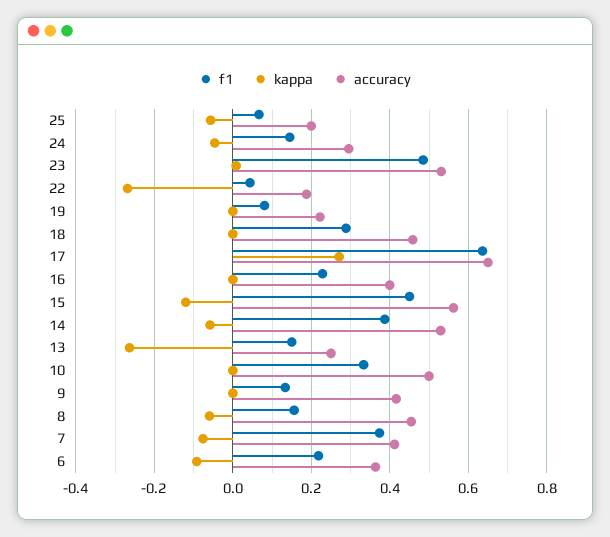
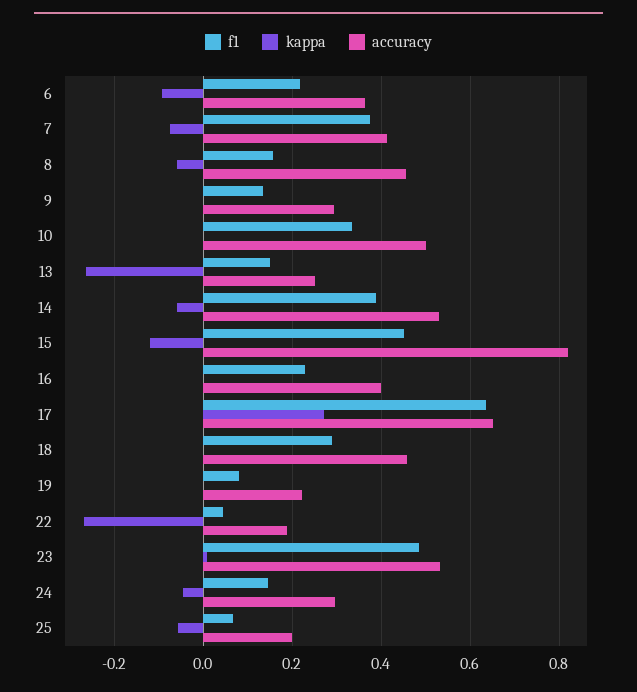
accuracy, 15: 0.56 -> 0.82
accuracy, 9: 0.42 -> 0.3

